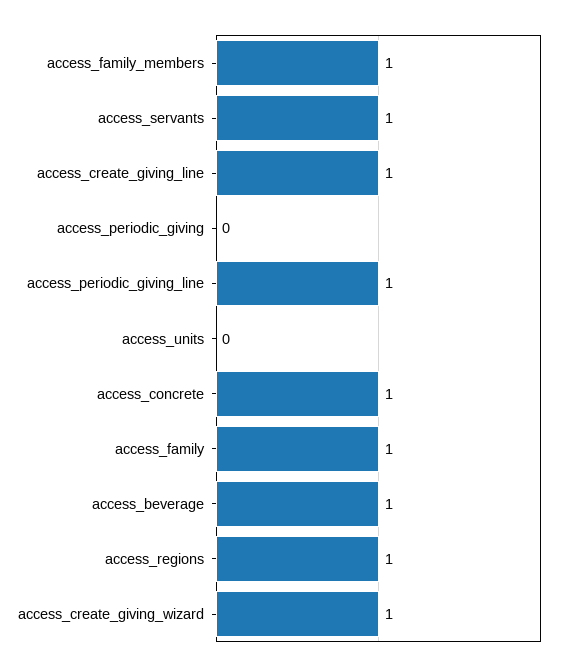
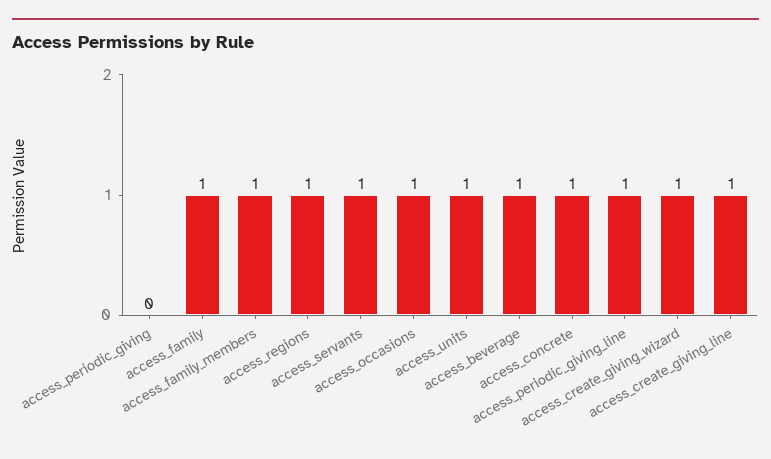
access_units: 0 -> 1
access_occasions: none -> 1

